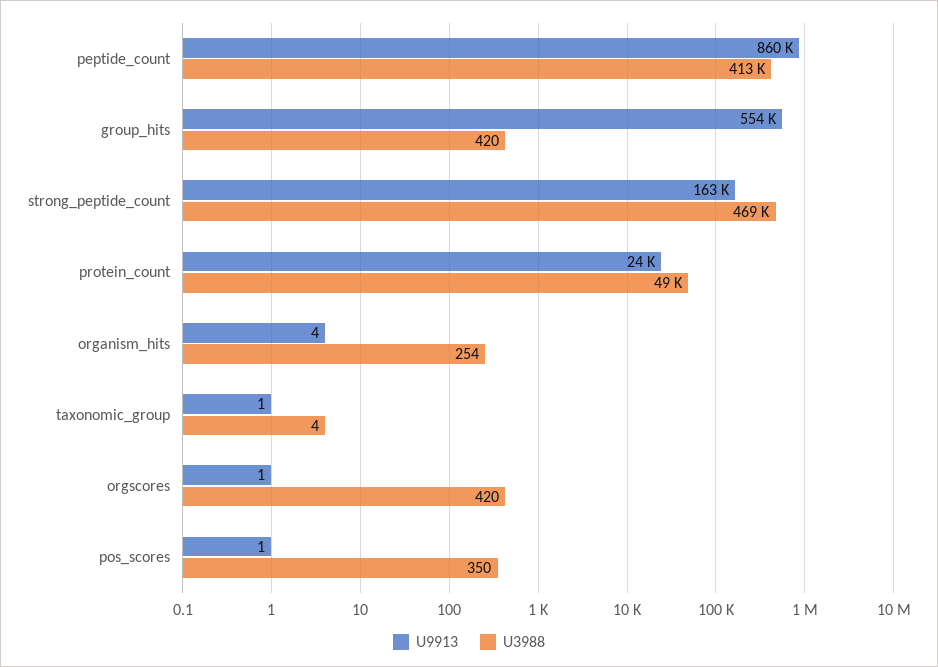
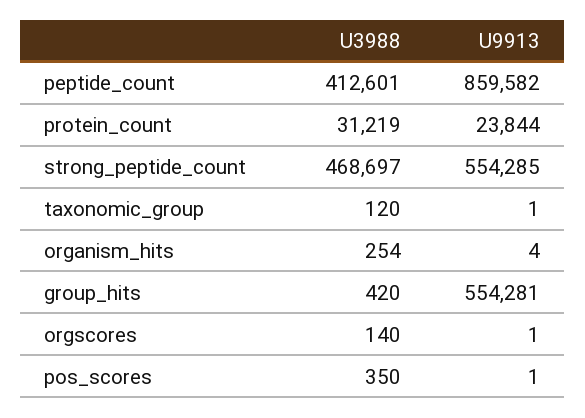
U9913, strong_peptide_count: 163000 -> 554285
U3988, protein_count: 49000 -> 31219
U3988, taxonomic_group: 4 -> 120
U3988, orgscores: 420 -> 140

